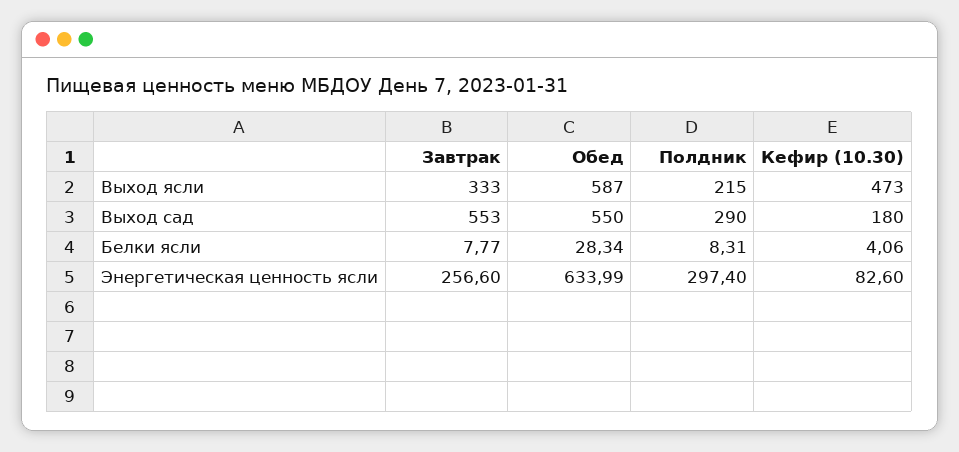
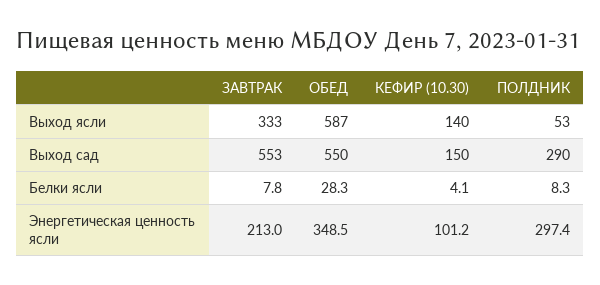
Полдник, Выход ясли: 215 -> 53
Кефир (10.30), Выход ясли: 473 -> 140
Кефир (10.30), Выход сад: 180 -> 150
Завтрак, Энергетическая ценность ясли: 256.6 -> 213
Обед, Энергетическая ценность ясли: 633.99 -> 348.5
Кефир (10.30), Энергетическая ценность ясли: 82.6 -> 101.2

